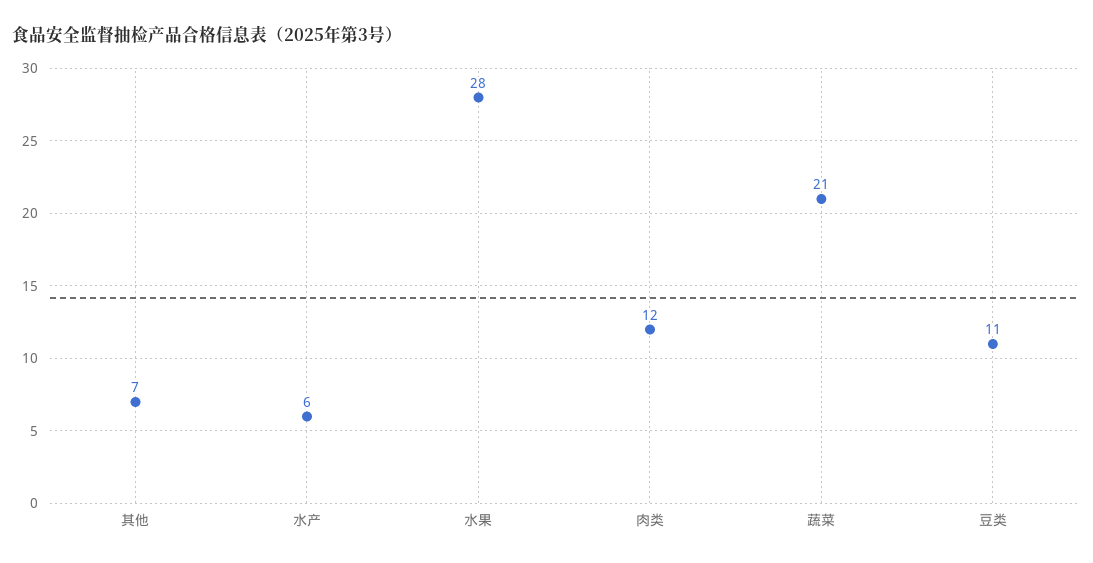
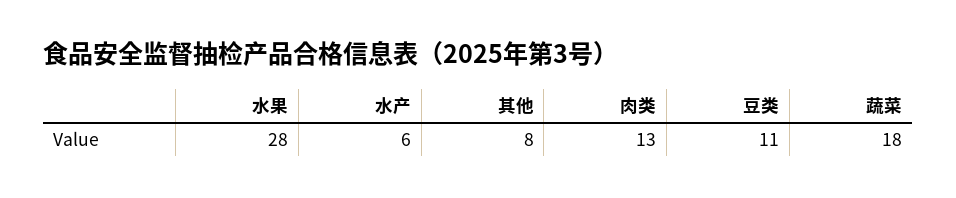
其他: 7 -> 8
肉类: 12 -> 13
蔬菜: 21 -> 18

